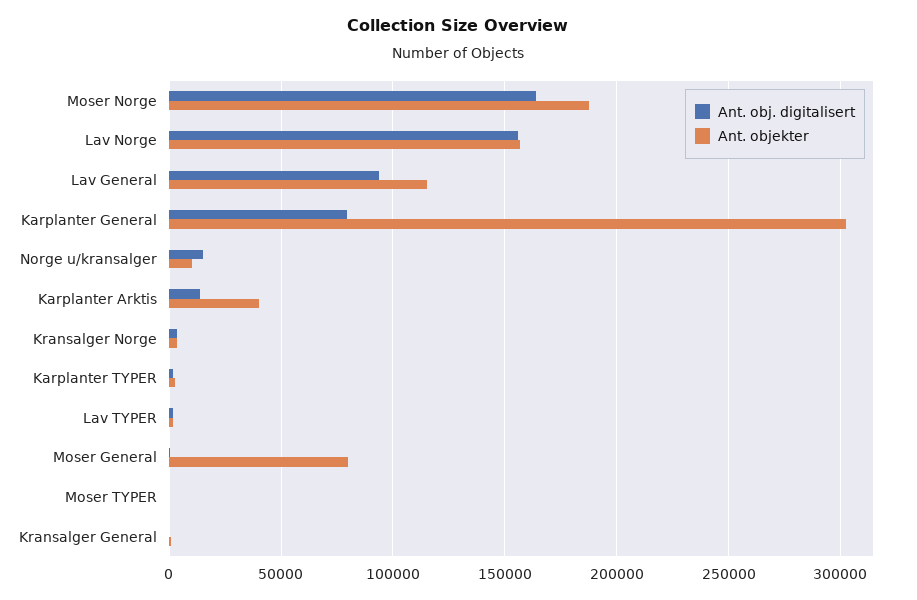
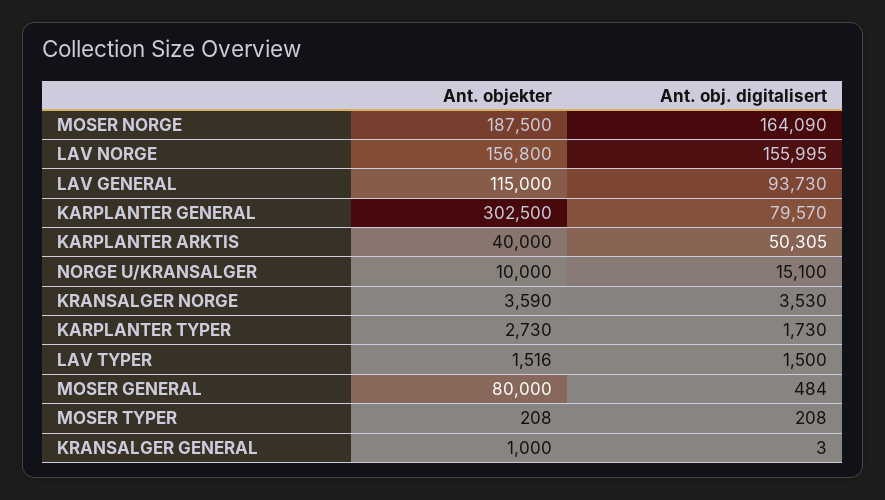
Ant. obj. digitalisert, Karplanter Arktis: 15000 -> 50305

